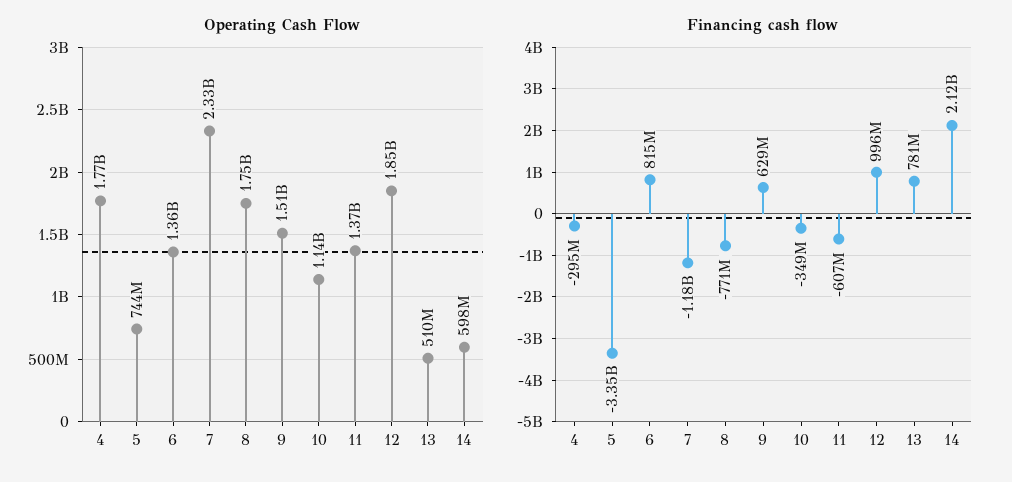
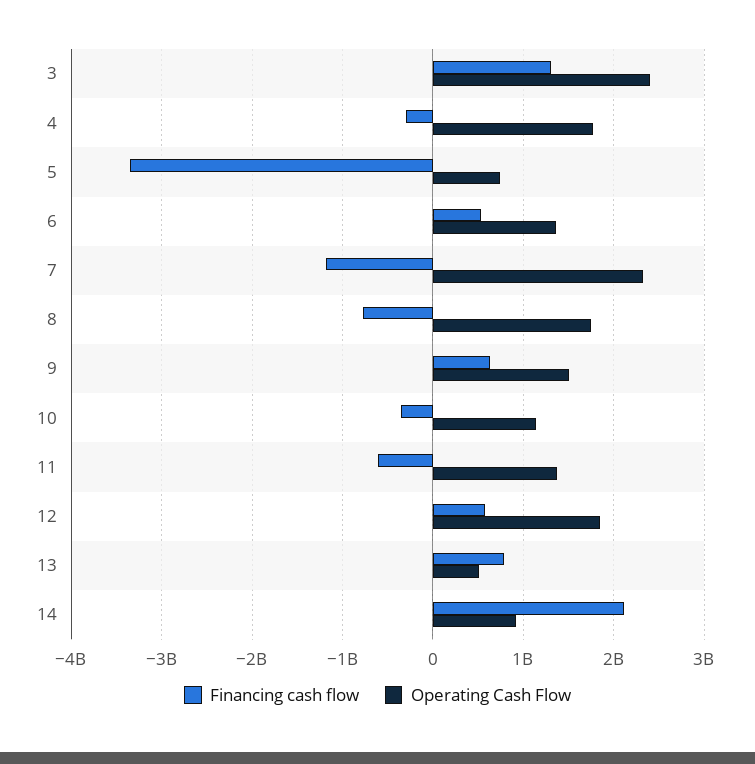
Operating Cash Flow, 14: 598000000 -> 900000000
Financing cash flow, 6: 815000000 -> 500000000
Financing cash flow, 12: 996000000 -> 600000000
Financing cash flow, 3: none -> 1300000000
Operating Cash Flow, 3: none -> 2400000000

